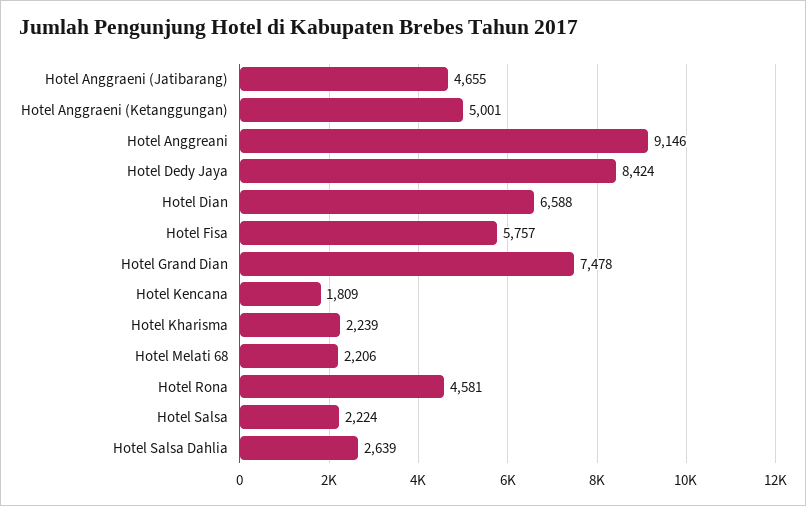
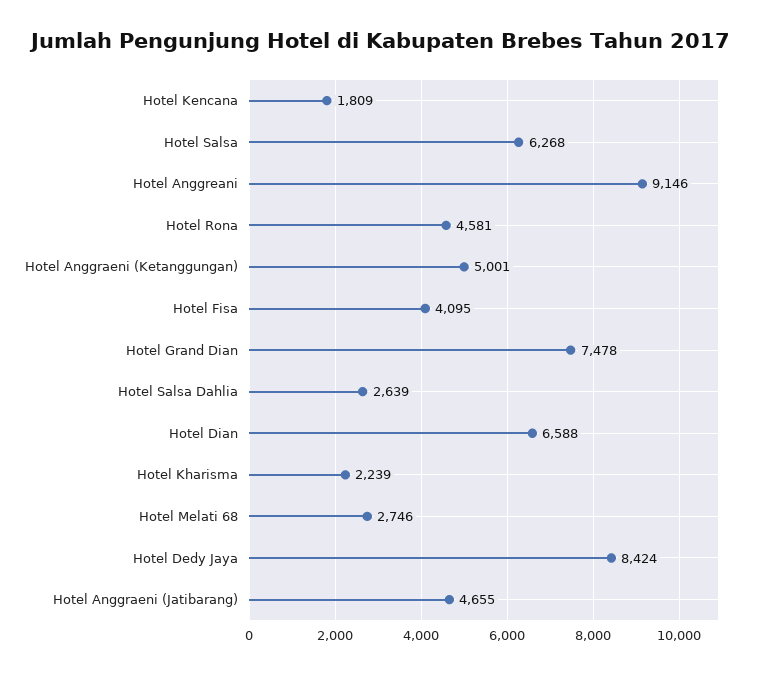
Hotel Fisa: 5757 -> 4095
Hotel Melati 68: 2206 -> 2746
Hotel Salsa: 2224 -> 6268

